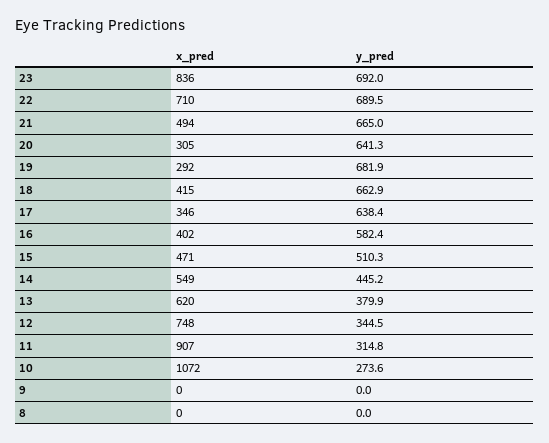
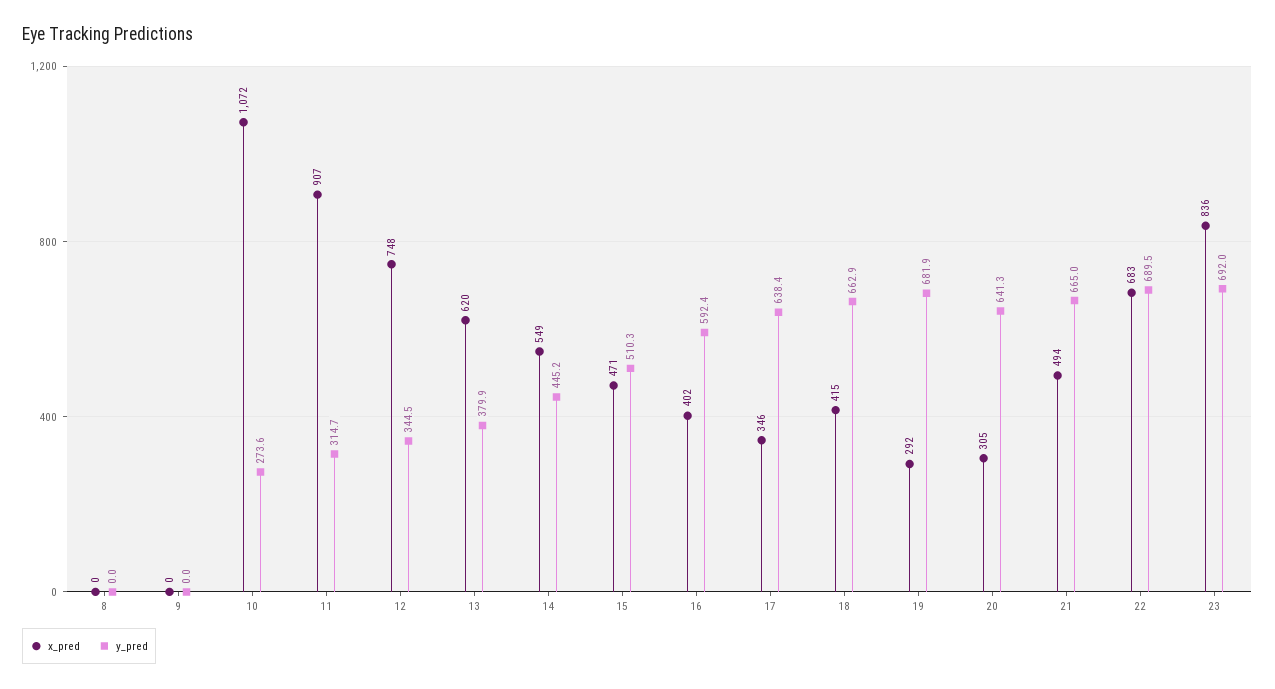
x_pred, 22: 710 -> 683
y_pred, 16: 582.4 -> 592.4
y_pred, 11: 314.8 -> 314.7

